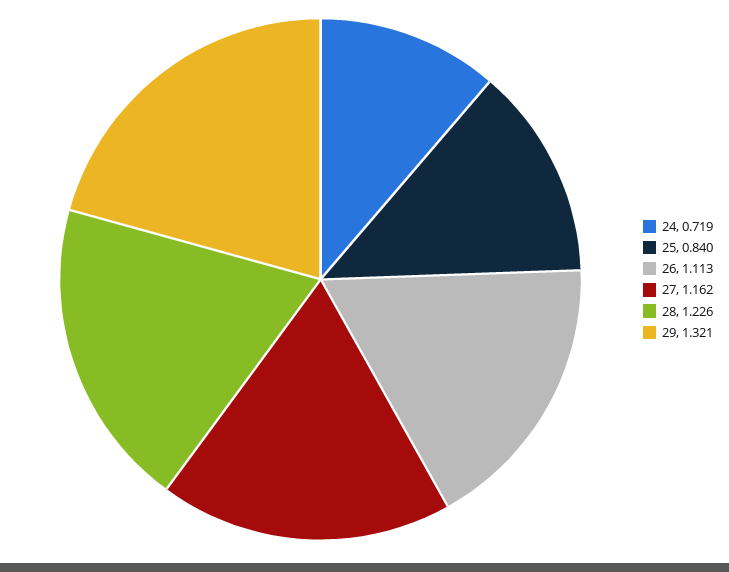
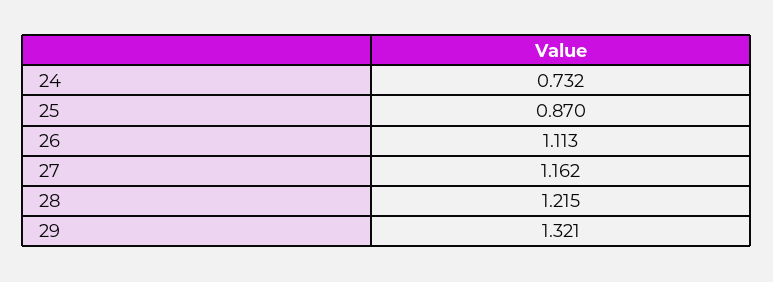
24: 0.719 -> 0.732
25: 0.84 -> 0.87
28: 1.226 -> 1.215

